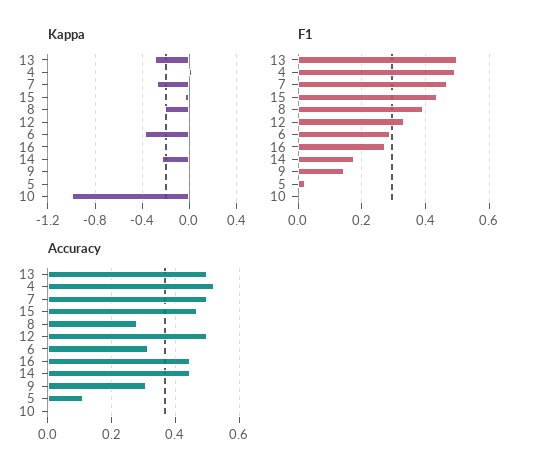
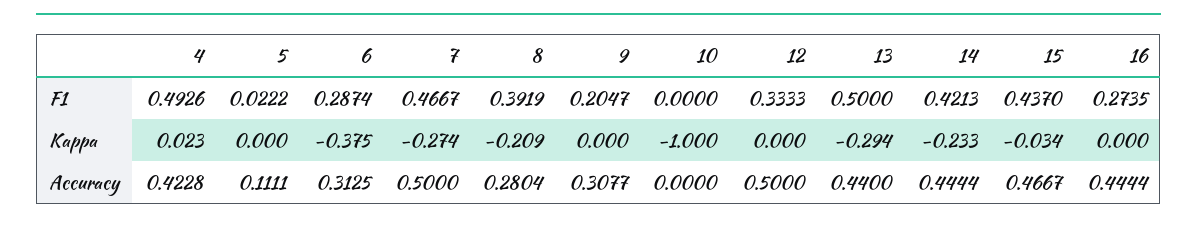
F1, 14: 0.18 -> 0.4213
F1, 9: 0.14 -> 0.2047
Accuracy, 13: 0.5 -> 0.44
Accuracy, 4: 0.52 -> 0.4228

